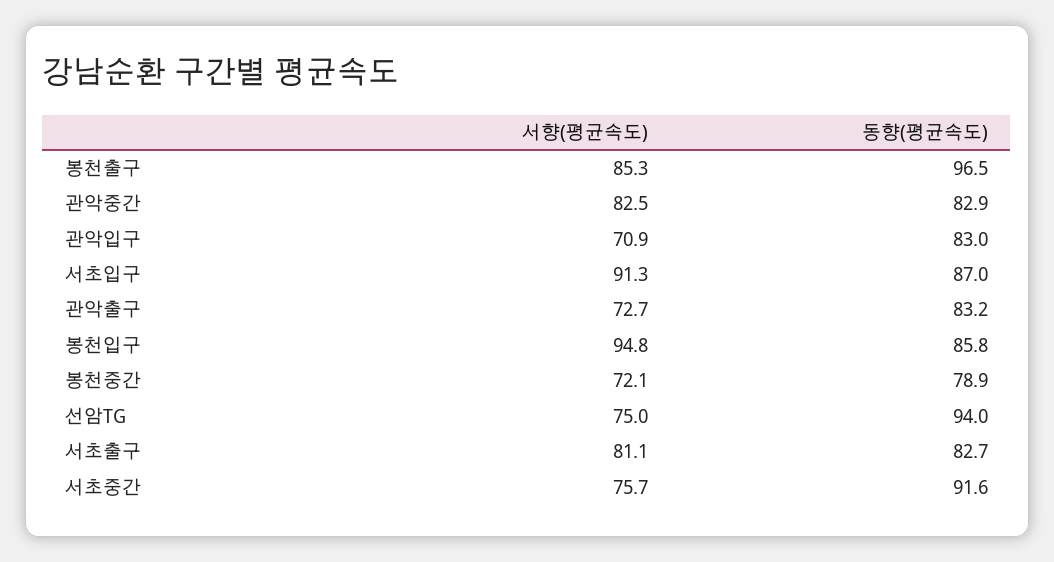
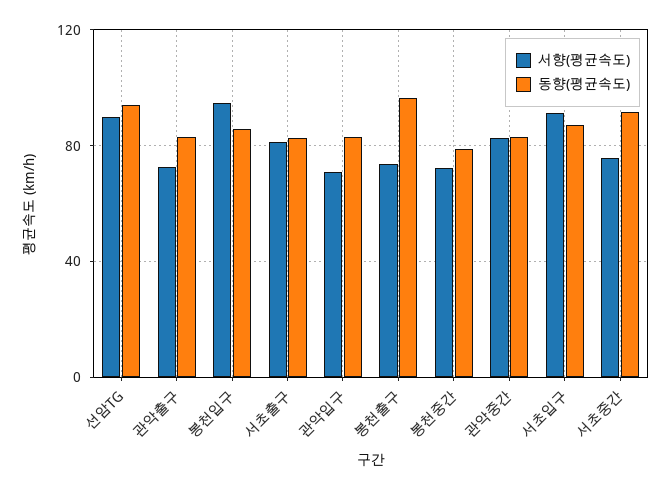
서향(평균속도), 봉천출구: 85.3 -> 75
서향(평균속도), 선암TG: 75 -> 90

